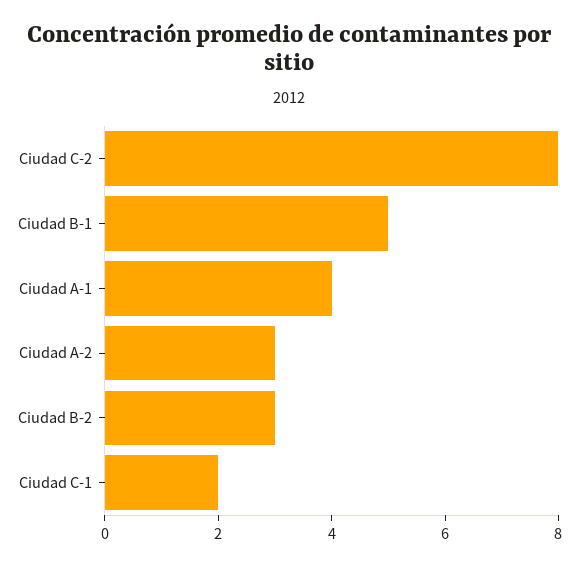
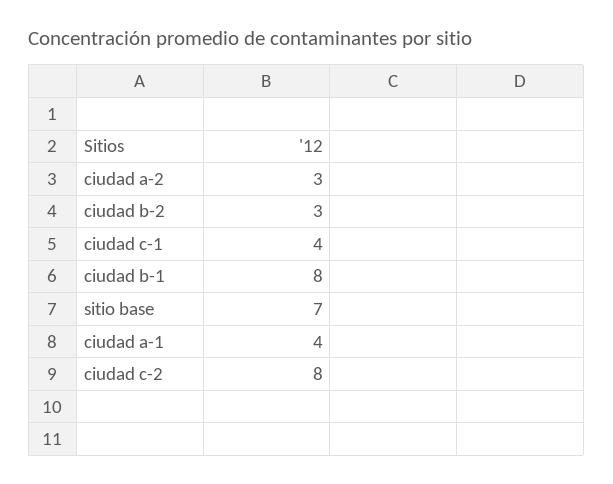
Ciudad B-1: 5 -> 8
Ciudad C-1: 2 -> 4
sitio base: none -> 7

